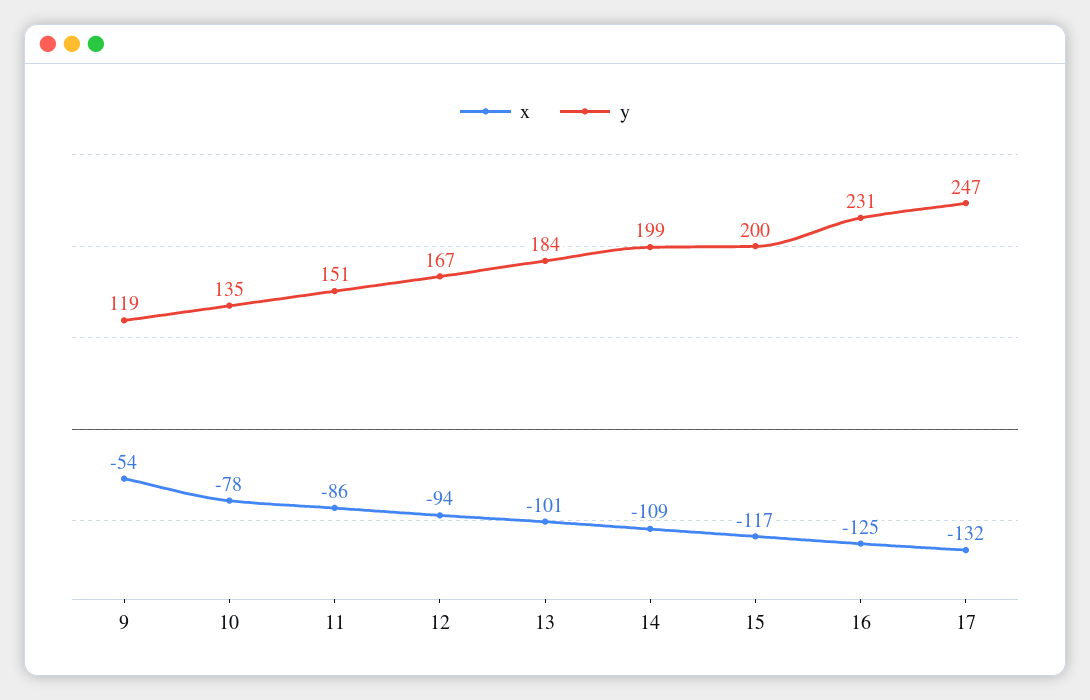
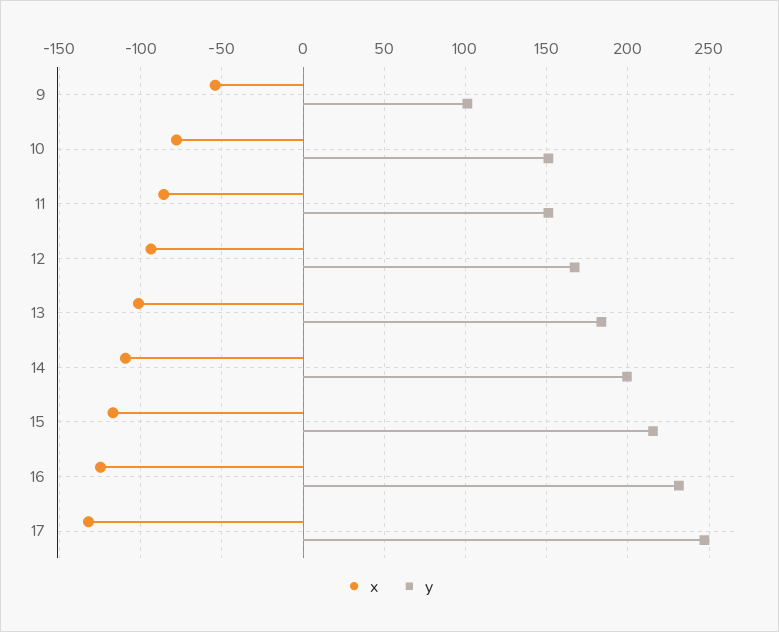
y, 9: 119 -> 100
y, 10: 135 -> 150
y, 15: 200 -> 215

